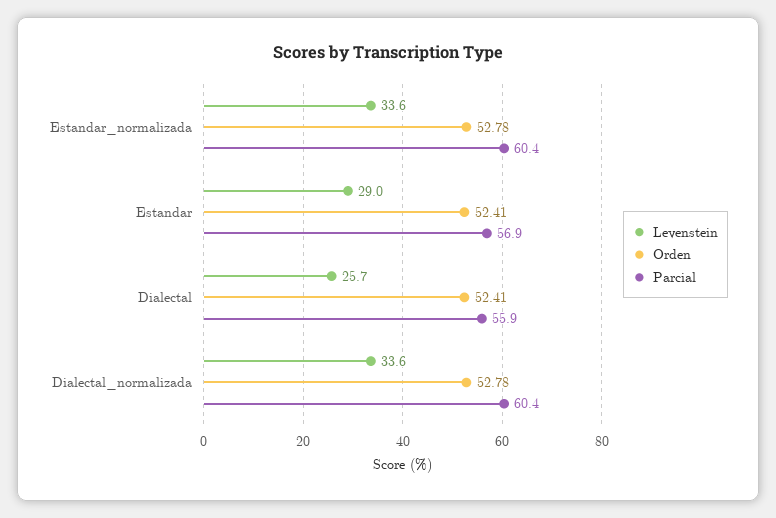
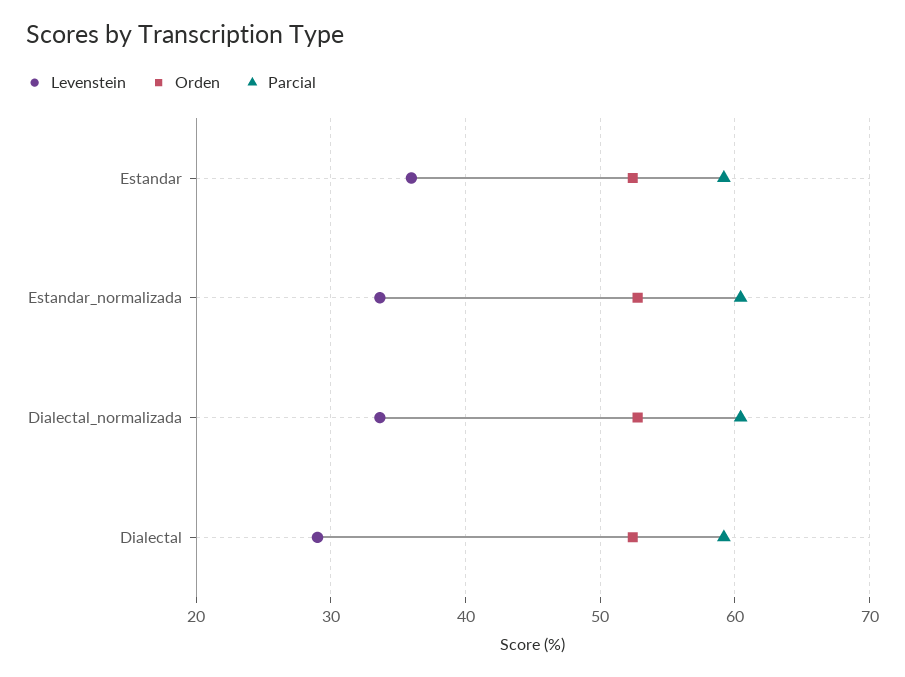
Levenstein, Estandar: 29 -> 36
Parcial, Estandar: 56.9 -> 59
Levenstein, Dialectal: 25.7 -> 29
Parcial, Dialectal: 55.9 -> 59

